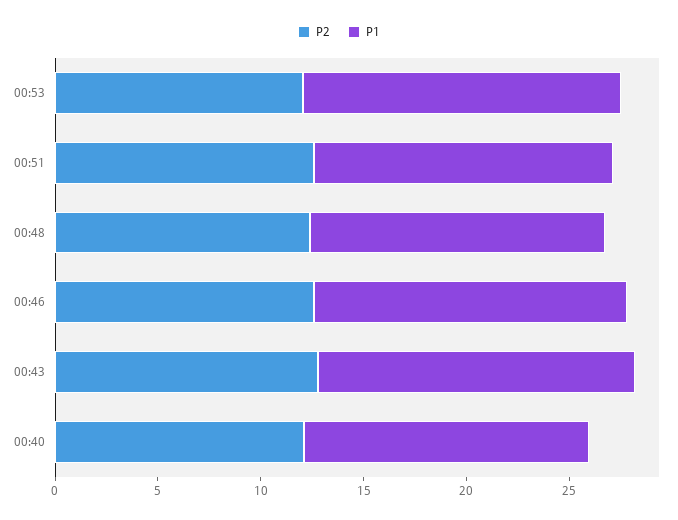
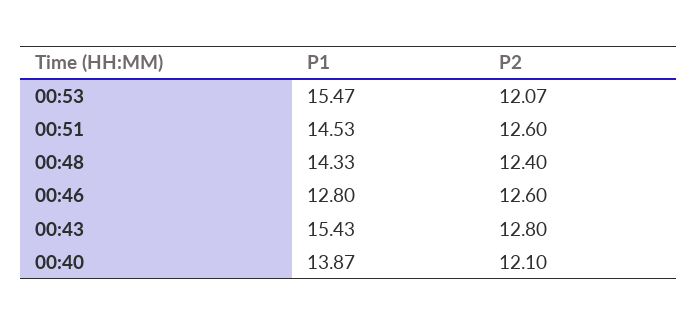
P1, 00:46: 15 -> 12.8

